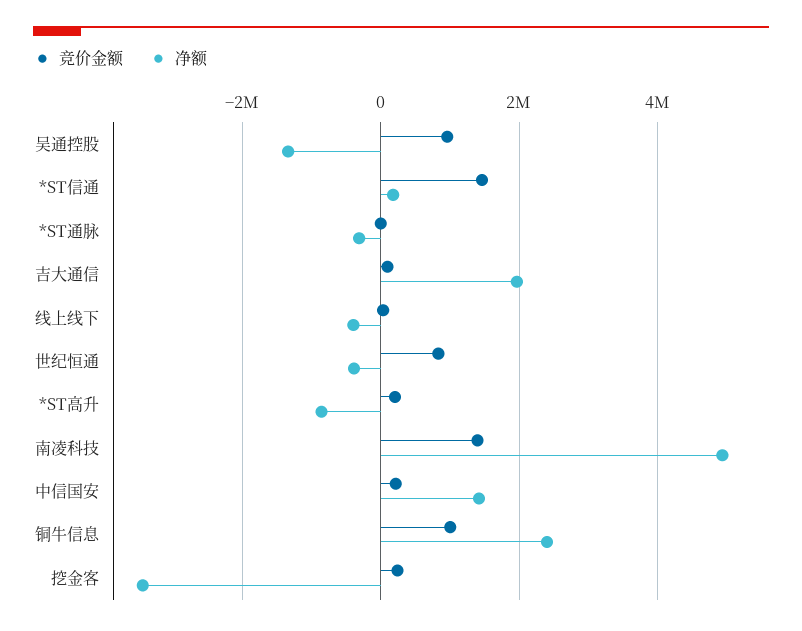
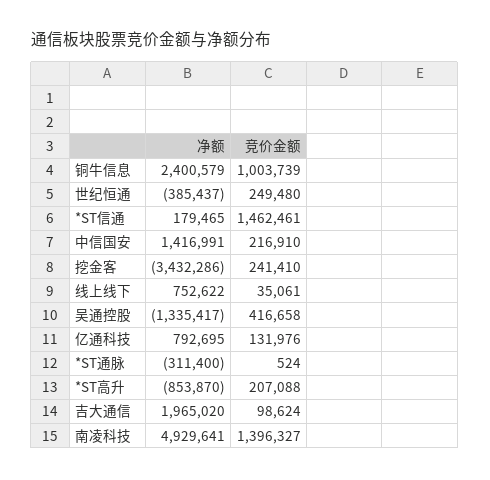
竞价金额, 吴通控股: 1000000 -> 416658
净额, 线上线下: -400000 -> 752622
竞价金额, 世纪恒通: 800000 -> 249480
净额, 亿通科技: none -> 792695
竞价金额, 亿通科技: none -> 131976

